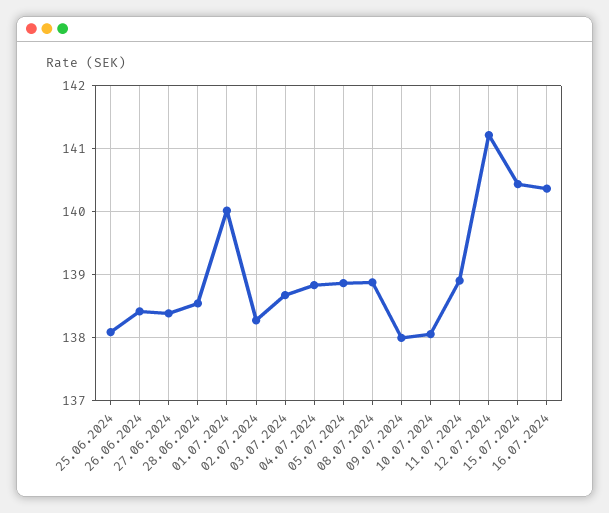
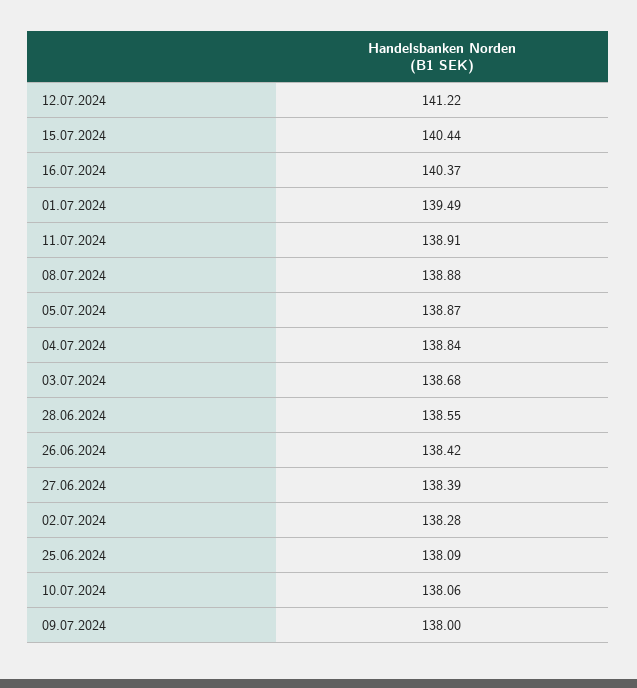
01.07.2024: 140 -> 139.49

